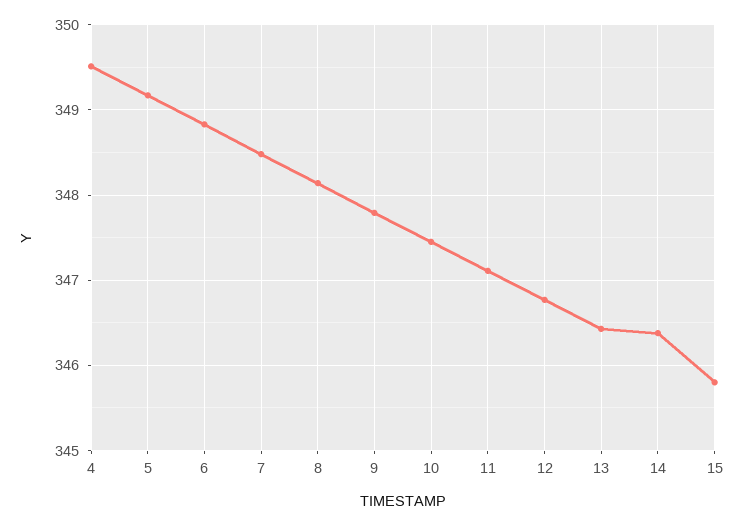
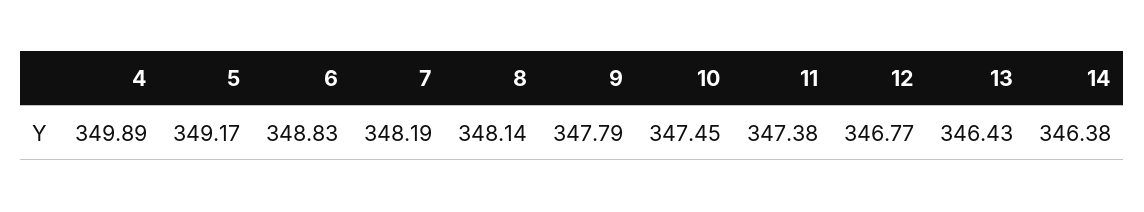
4: 349.5 -> 349.89
7: 348.5 -> 348.19
11: 347.1 -> 347.38
15: 345.8 -> none

